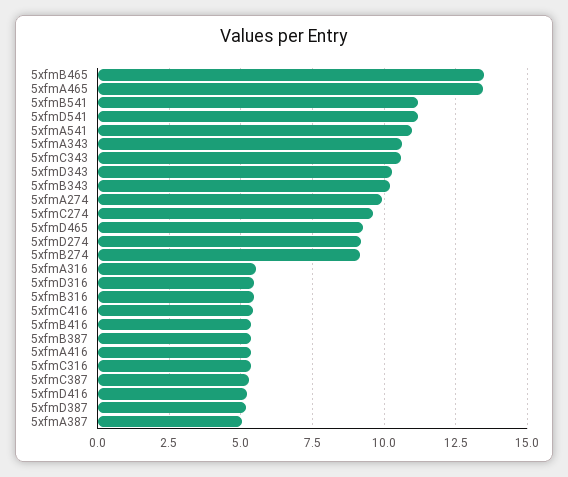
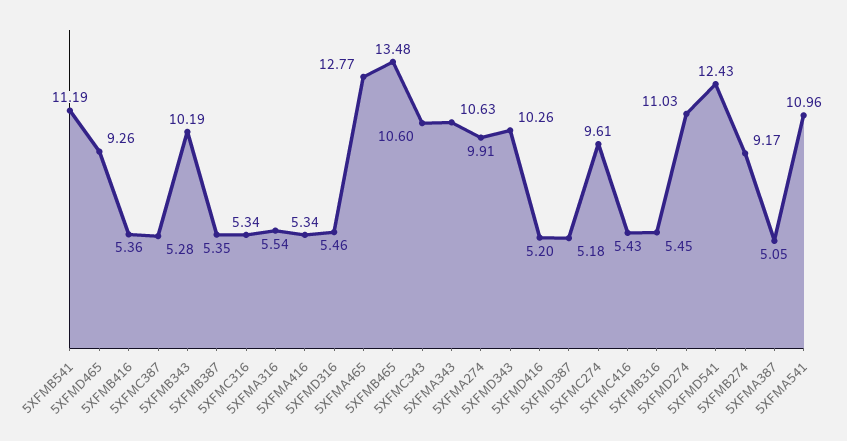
5xfmA465: 13.5 -> 12.77
5xfmD541: 11.25 -> 12.43
5xfmD274: 9.25 -> 11.03

